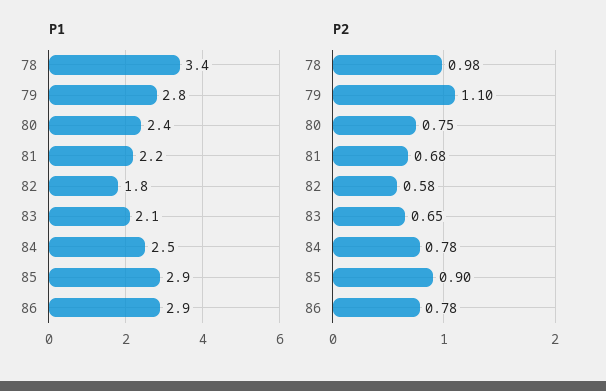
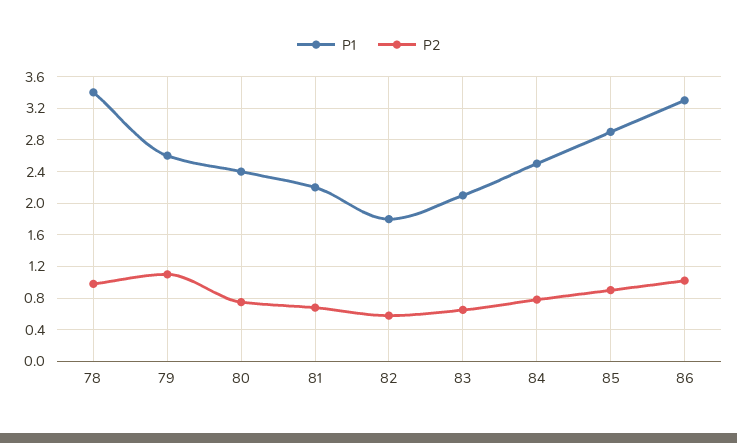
P1, 79: 2.8 -> 2.6
P1, 86: 2.9 -> 3.3
P2, 86: 0.78 -> 1

